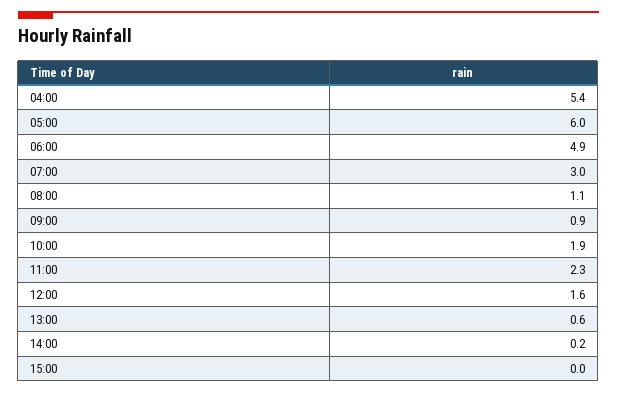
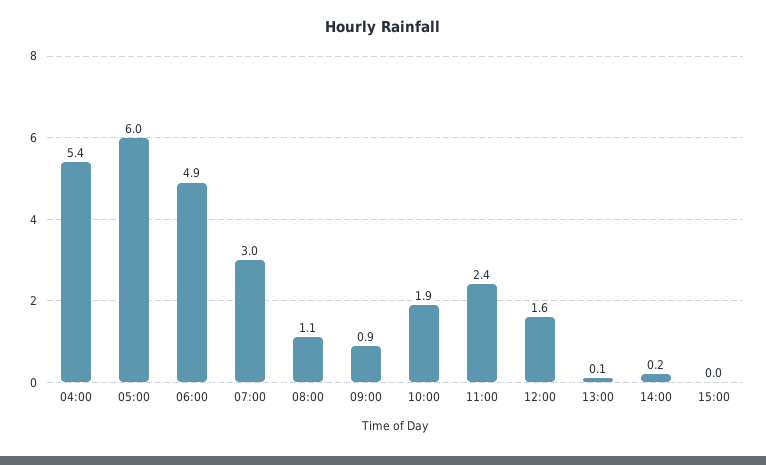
11:00: 2.3 -> 2.4
13:00: 0.6 -> 0.1

